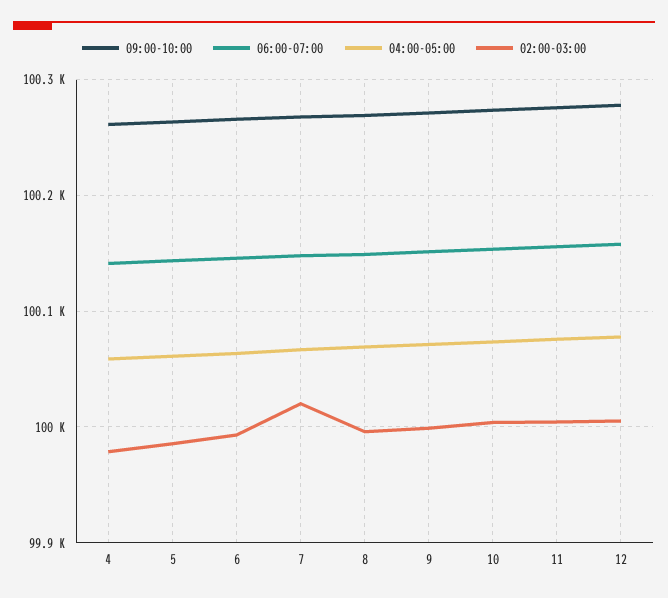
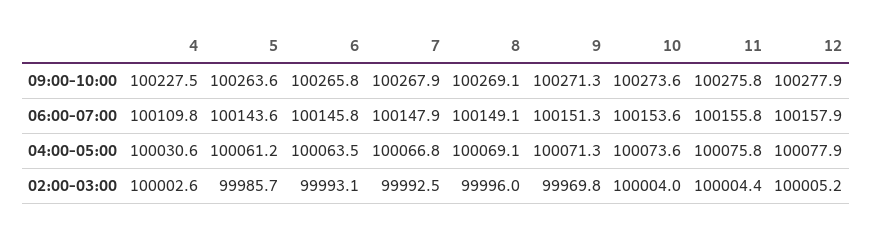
09:00-10:00, 4: 100260 -> 100227.5
06:00-07:00, 4: 100140 -> 100109.8
04:00-05:00, 4: 100060 -> 100030.6
02:00-03:00, 4: 99980 -> 100002.6
02:00-03:00, 7: 100020 -> 99992.5
02:00-03:00, 9: 100000 -> 99969.8

